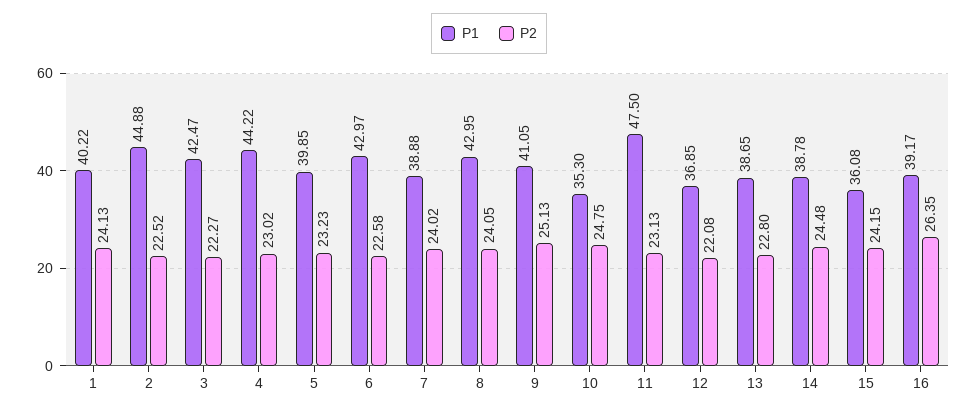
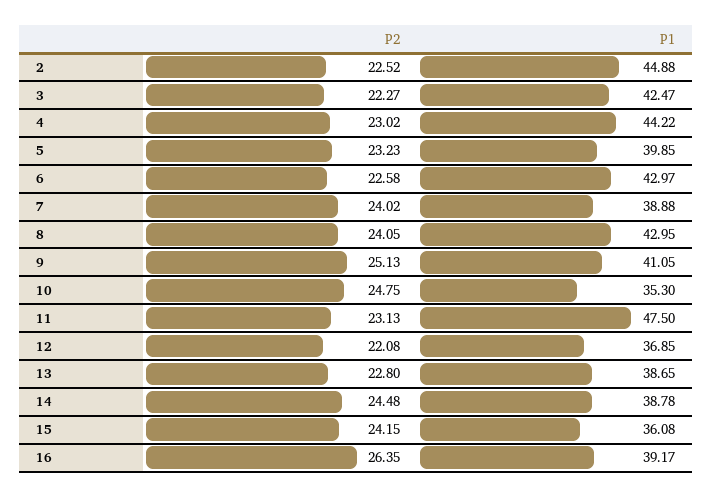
P1, 1: 40.22 -> none
P2, 1: 24.13 -> none

